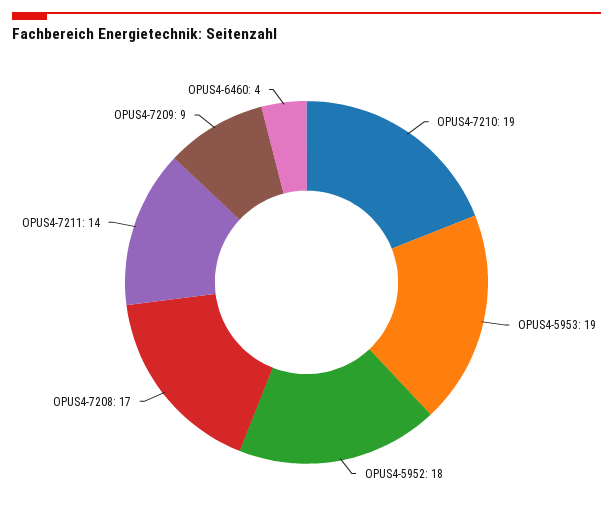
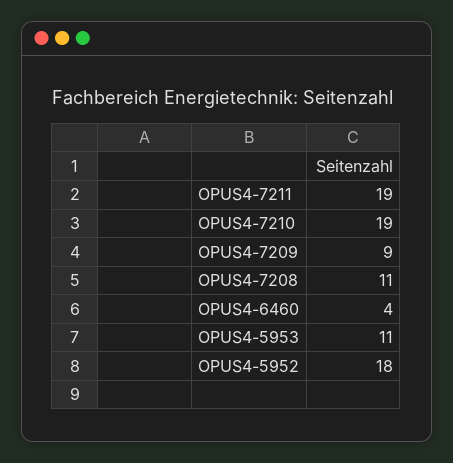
OPUS4-5953: 19 -> 11
OPUS4-7208: 17 -> 11
OPUS4-7211: 14 -> 19

